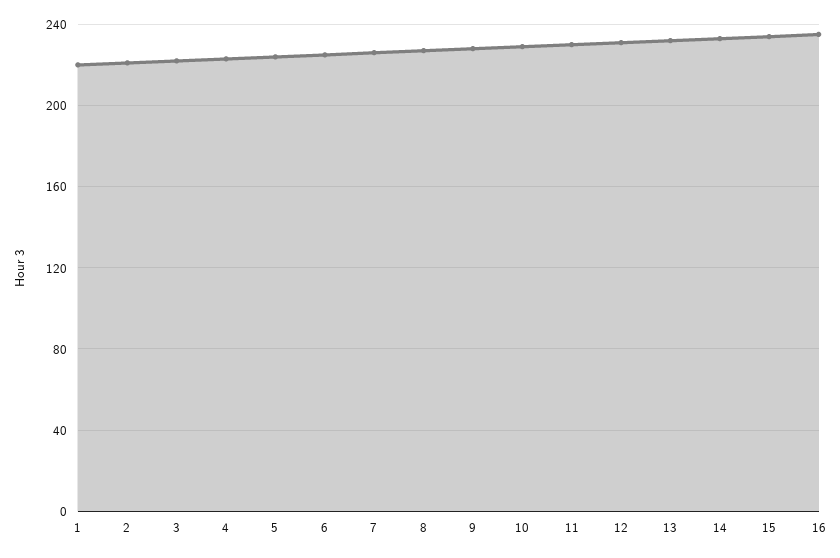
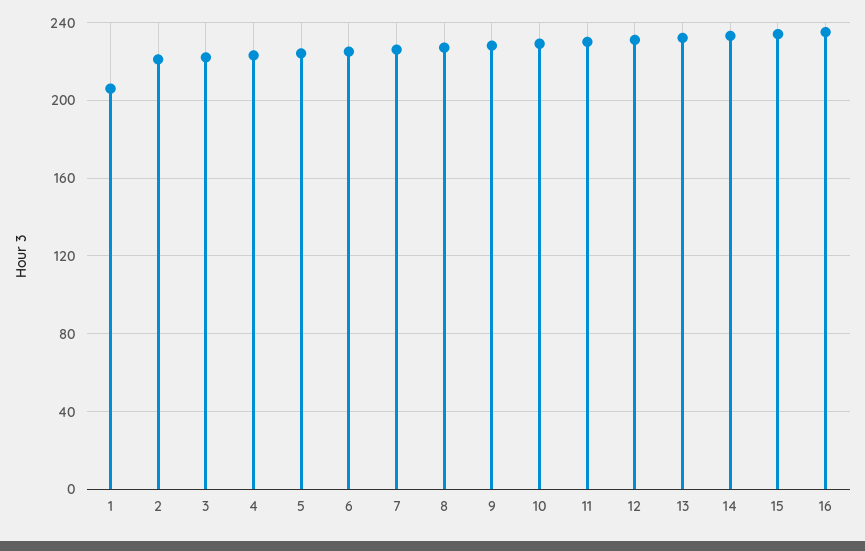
1: 220 -> 205

